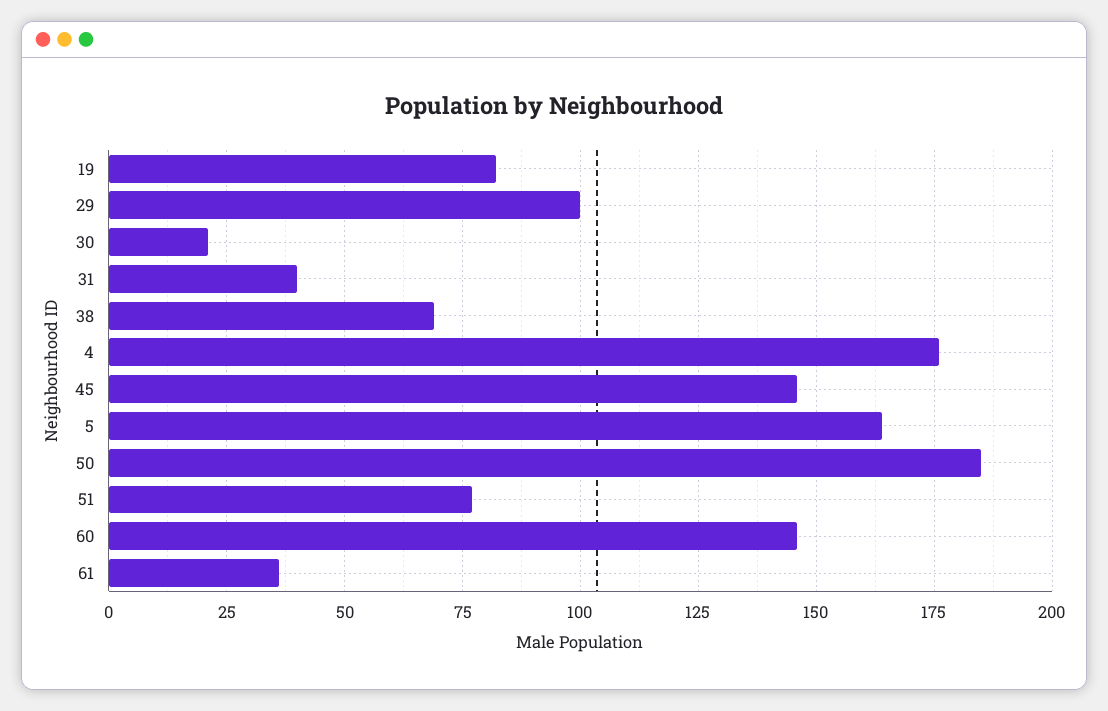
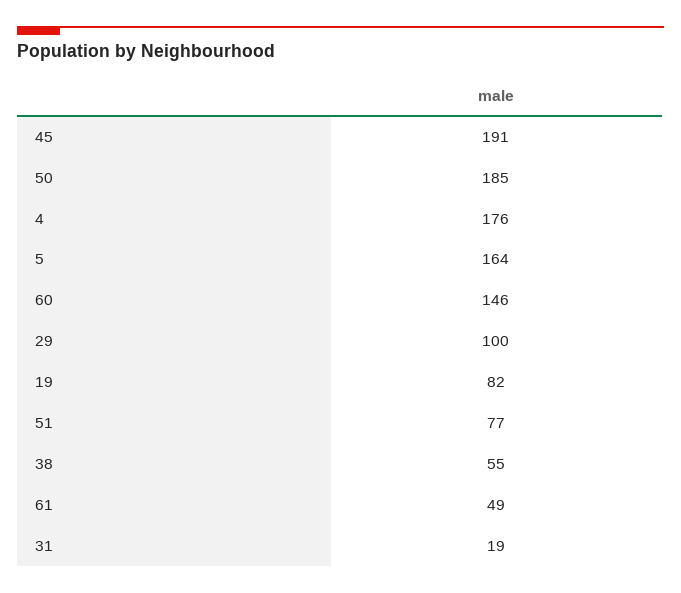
30: 20 -> none
31: 40 -> 19
38: 70 -> 55
45: 145 -> 191
61: 35 -> 49

